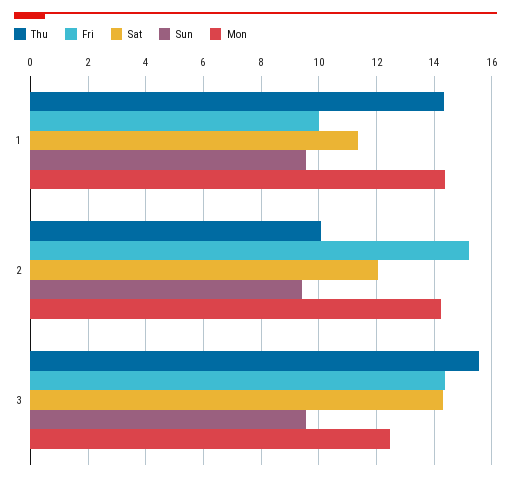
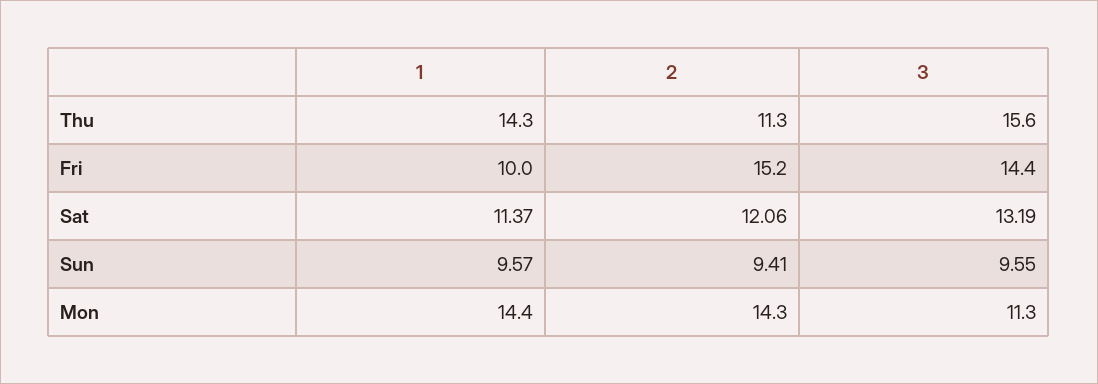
Thu, 2: 10 -> 11.3
Sat, 3: 14.25 -> 13.19
Mon, 3: 12.5 -> 11.3

